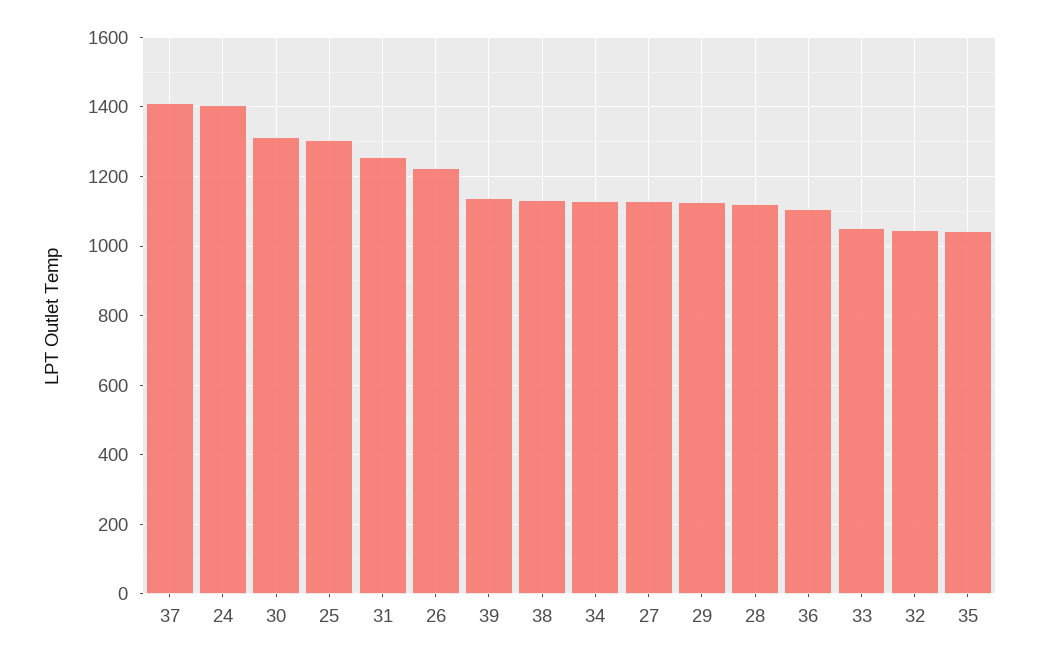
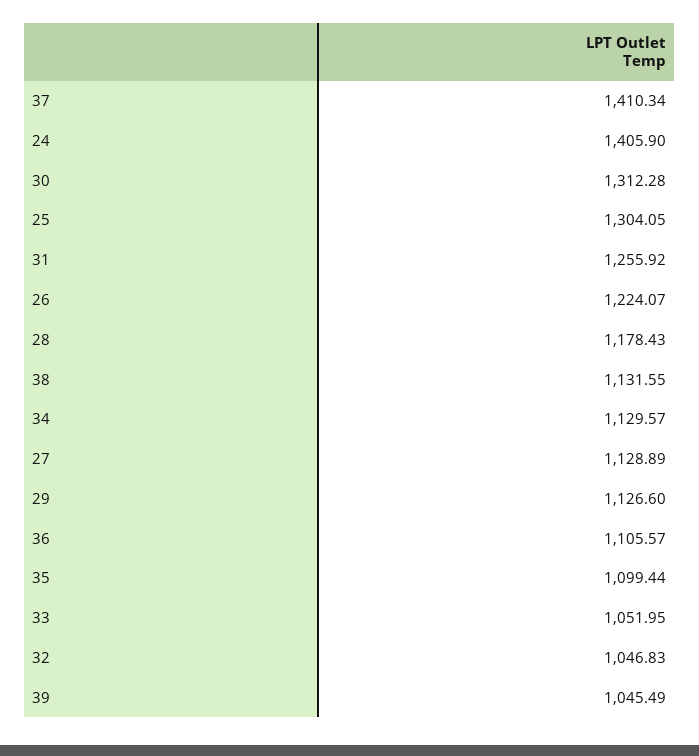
39: 1140 -> 1045.49
28: 1120 -> 1178.43
35: 1040 -> 1099.44

